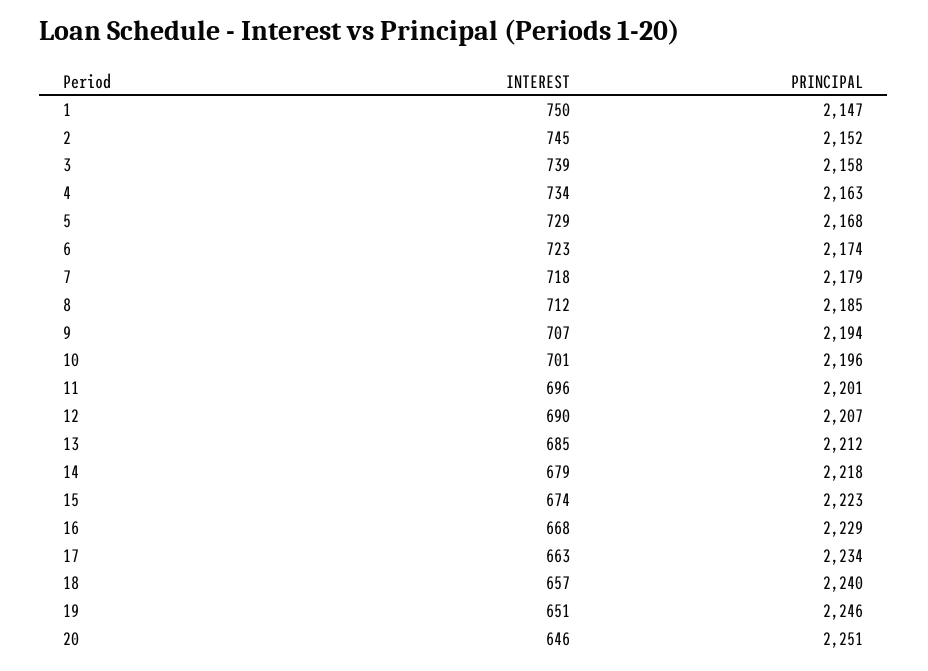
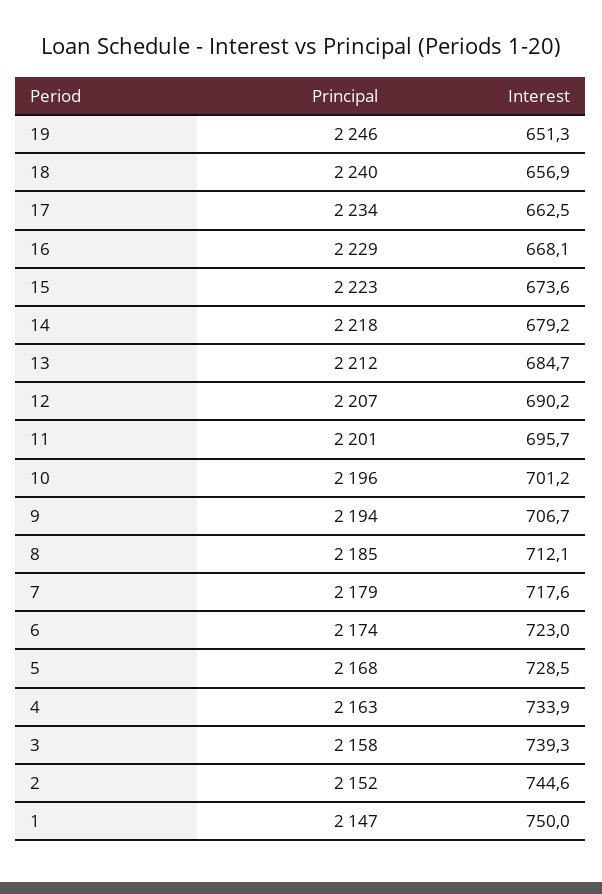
INTEREST, 20: 646 -> none
PRINCIPAL, 20: 2251 -> none

